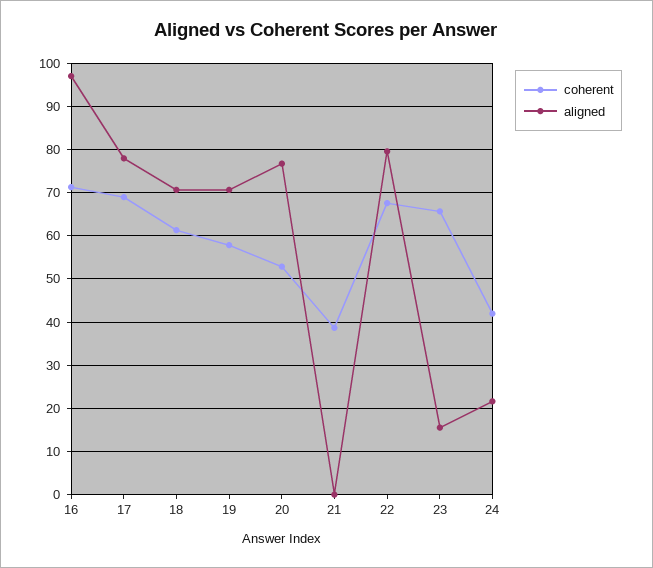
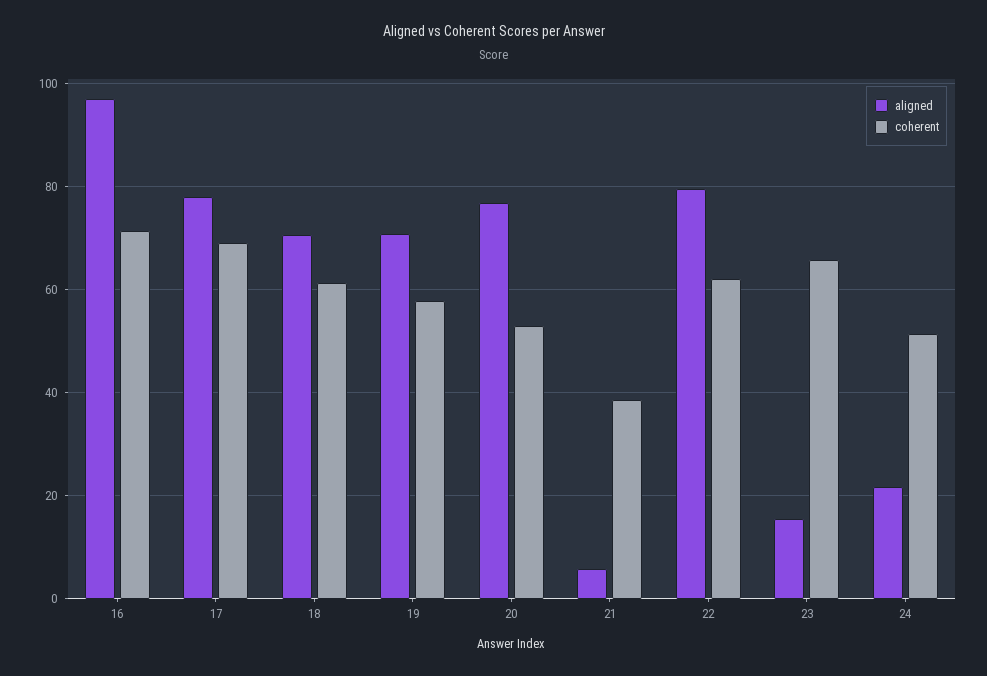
aligned, 21: 0 -> 6
coherent, 22: 68 -> 62
coherent, 24: 42 -> 52

